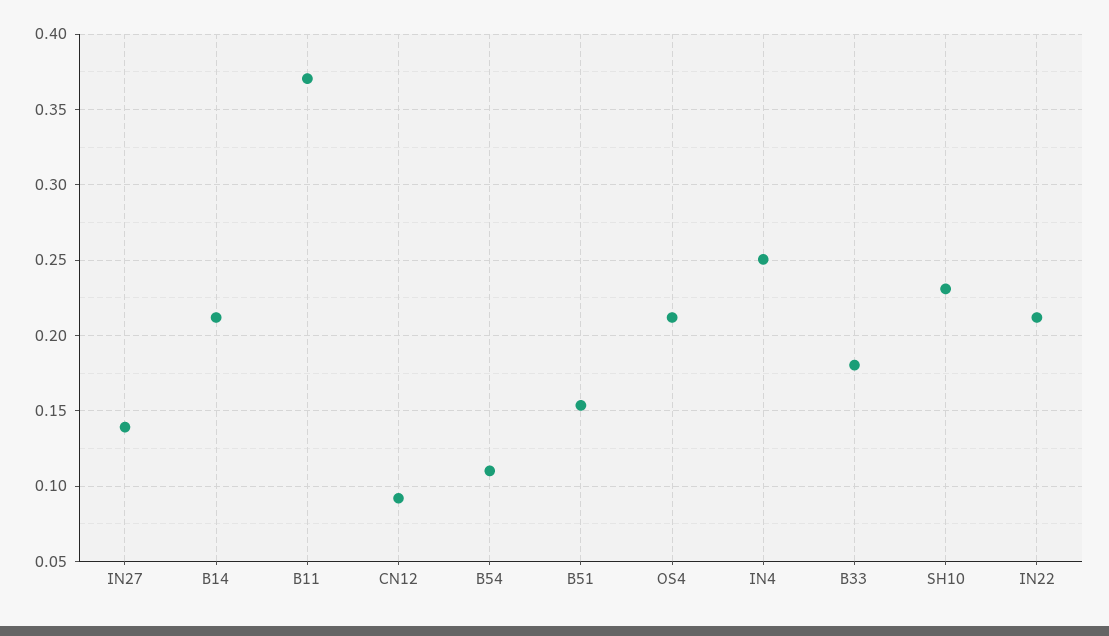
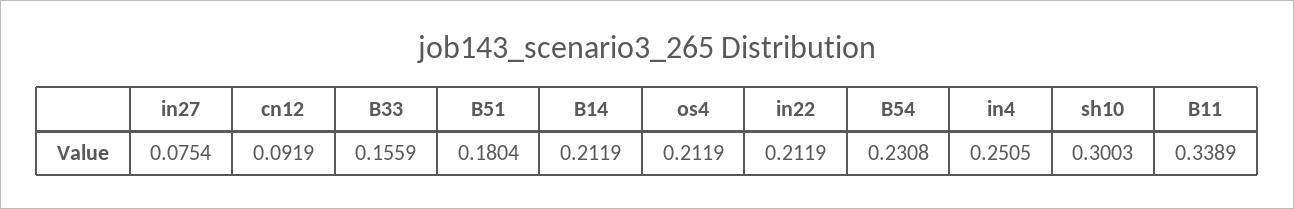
IN27: 0.14 -> 0.0754
B11: 0.37 -> 0.3389
B54: 0.11 -> 0.2308
B51: 0.155 -> 0.1804
B33: 0.18 -> 0.1559
SH10: 0.23 -> 0.3003

